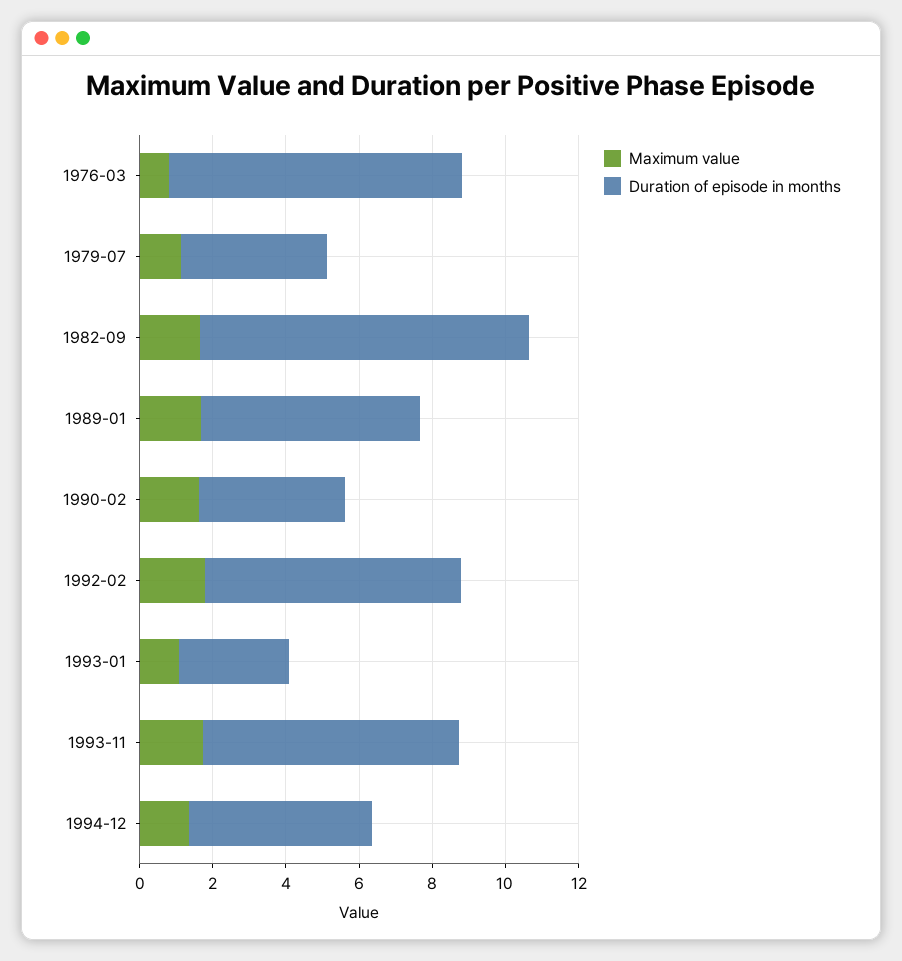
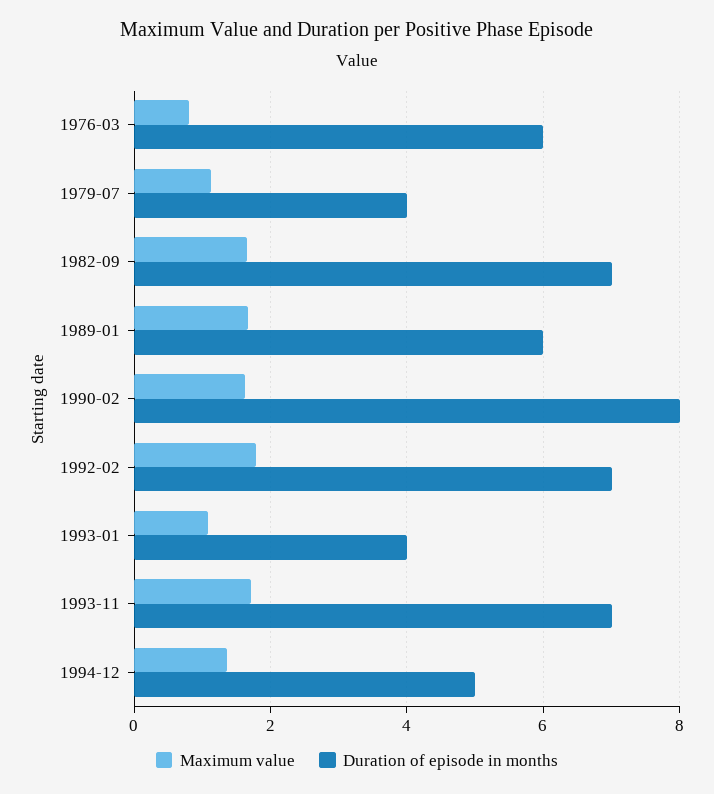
Duration of episode in months, 1976-03: 8 -> 6
Duration of episode in months, 1982-09: 9 -> 7
Duration of episode in months, 1990-02: 4 -> 8
Duration of episode in months, 1993-01: 3 -> 4

